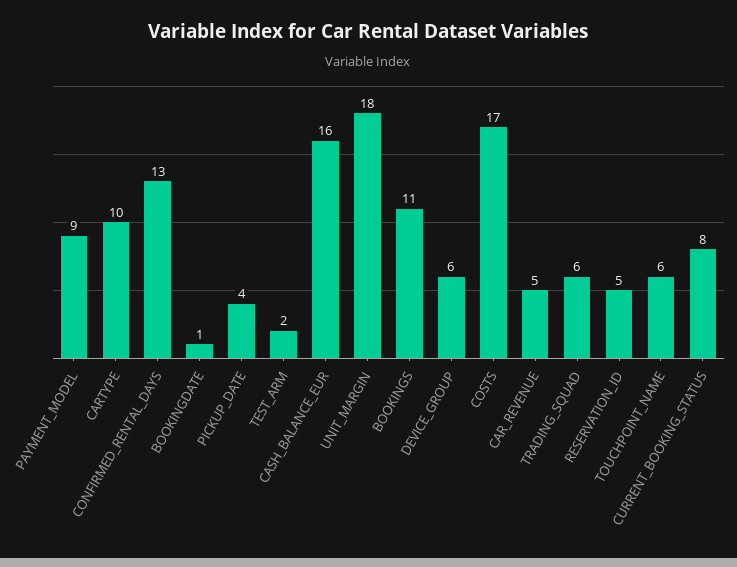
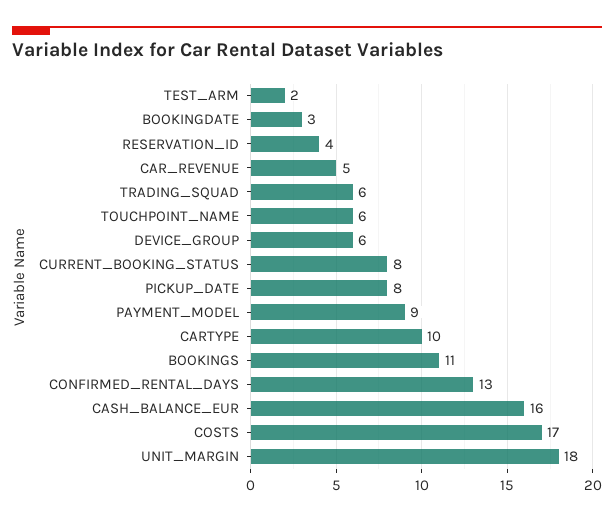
BOOKINGDATE: 1 -> 3
PICKUP_DATE: 4 -> 8
RESERVATION_ID: 5 -> 4

